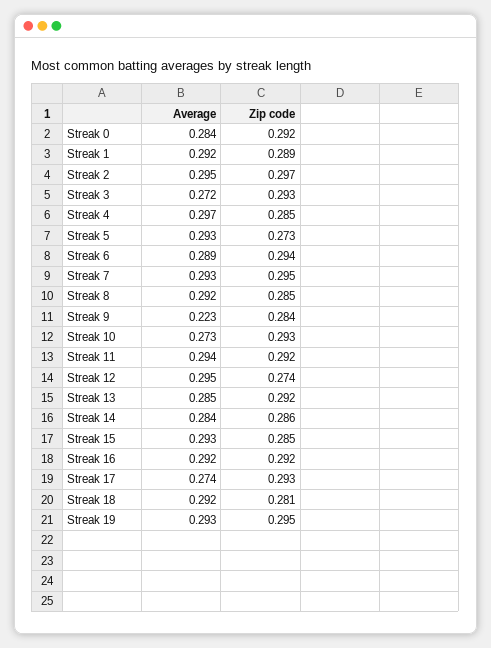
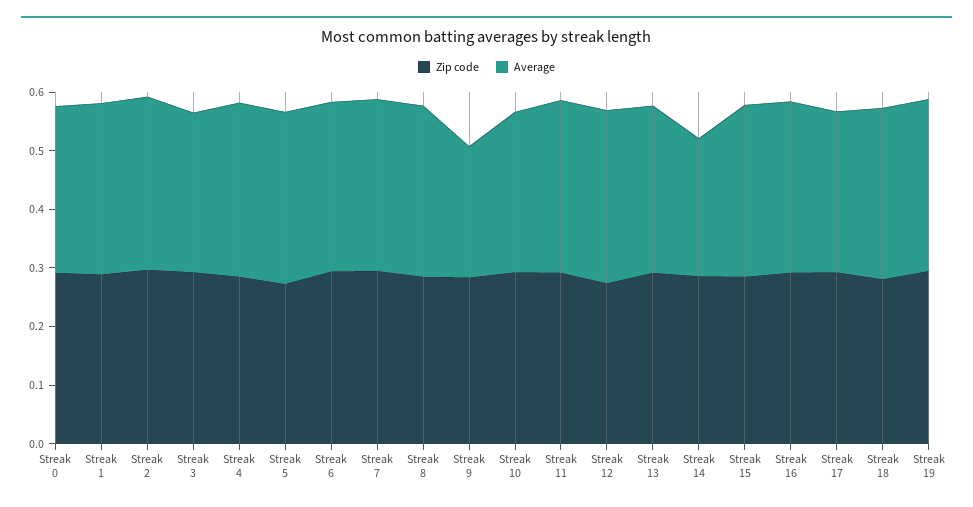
Average, Streak 14: 0.284 -> 0.24

